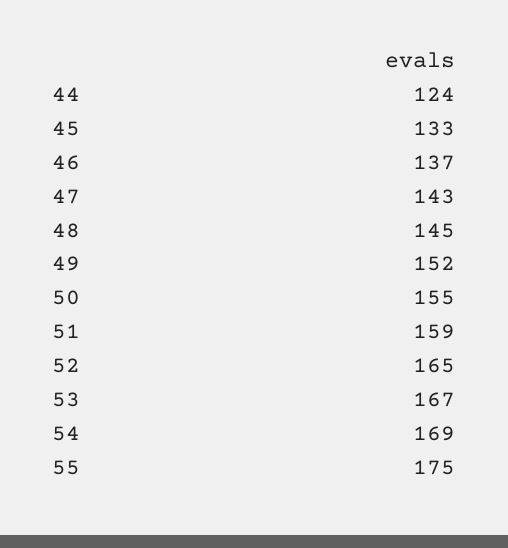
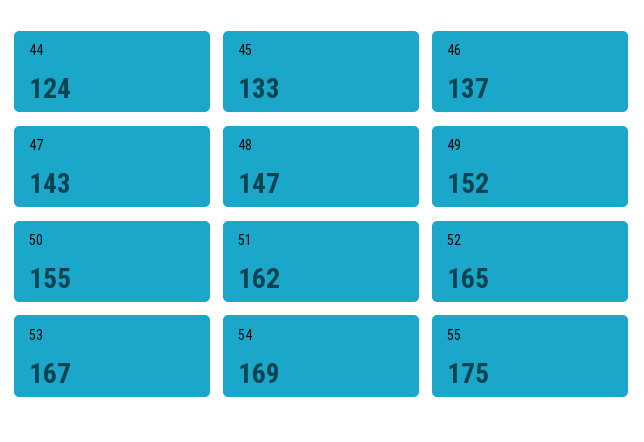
48: 145 -> 147
51: 159 -> 162

